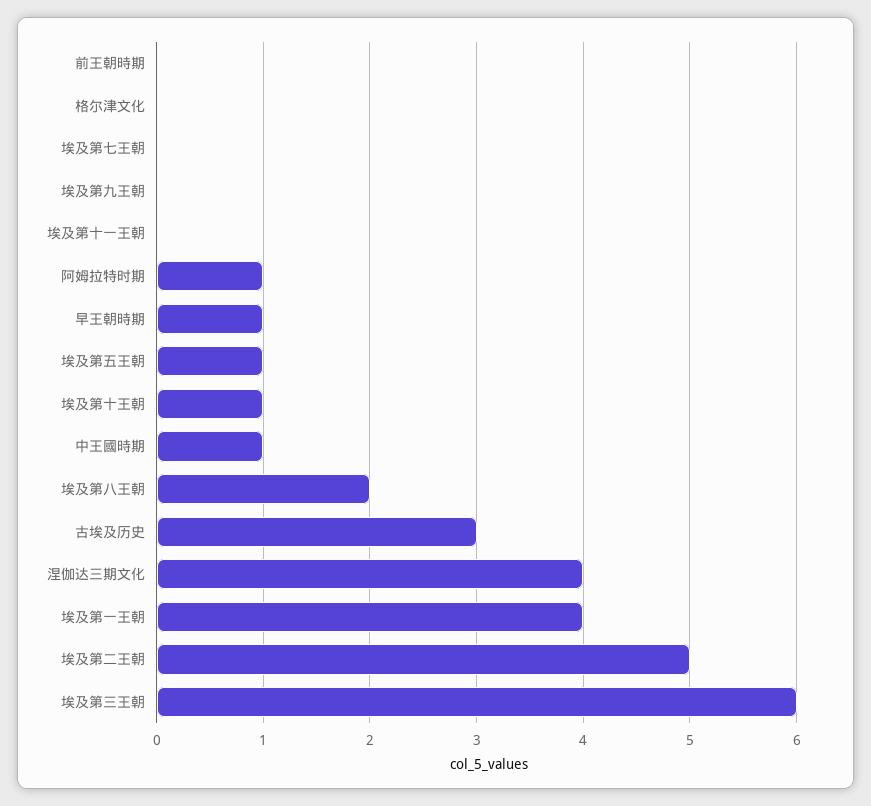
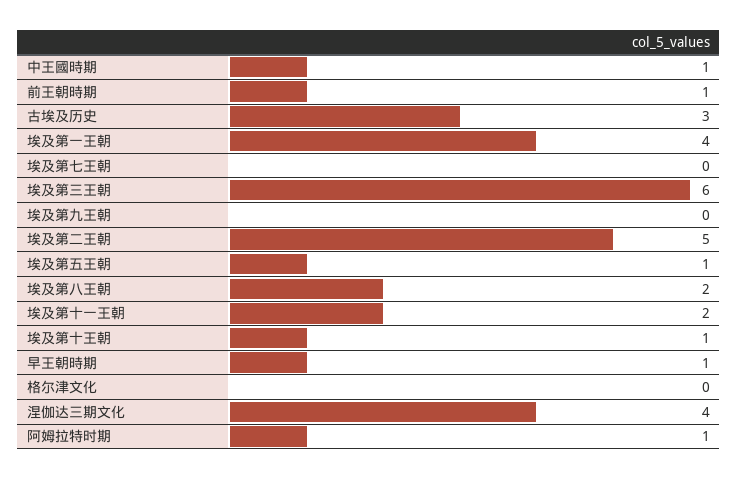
前王朝時期: 0 -> 1
埃及第十一王朝: 0 -> 2

